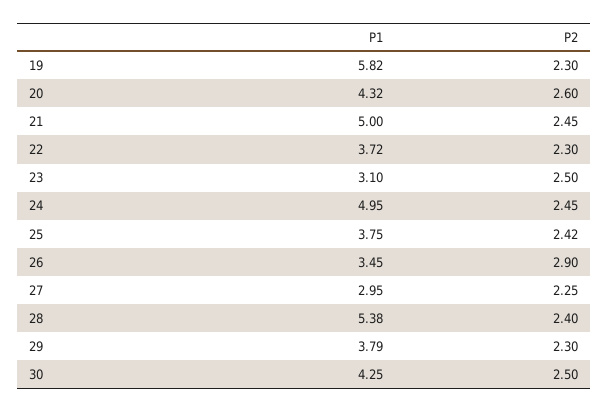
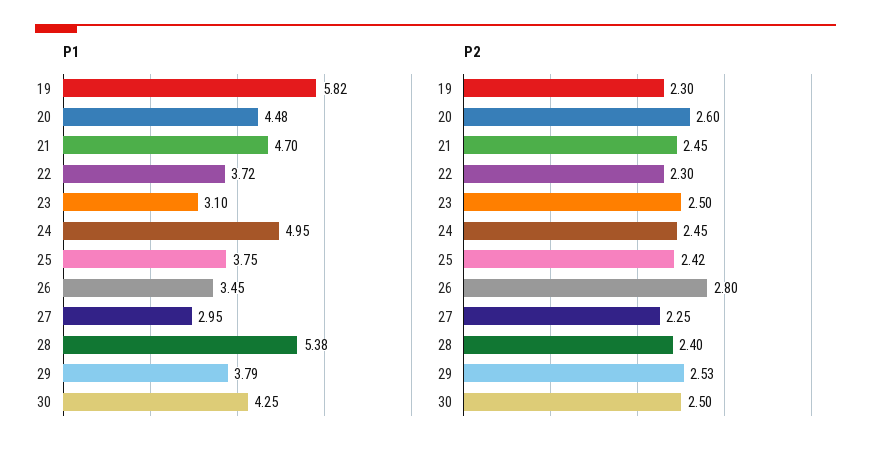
P1, 20: 4.32 -> 4.48
P1, 21: 5 -> 4.7
P2, 26: 2.9 -> 2.8
P2, 29: 2.3 -> 2.53

